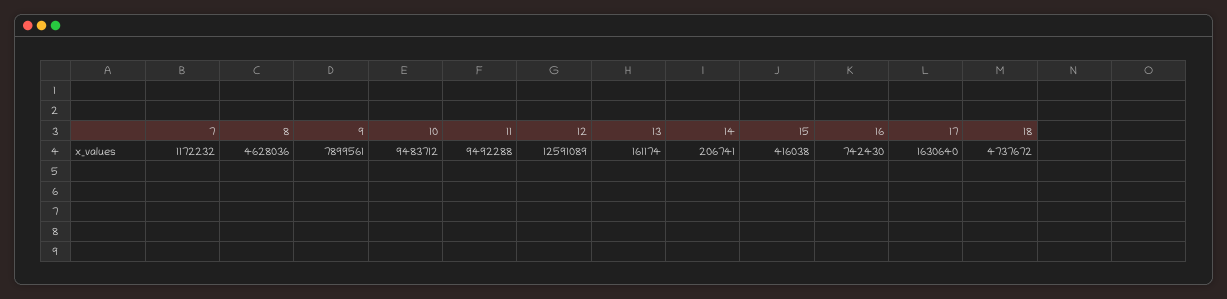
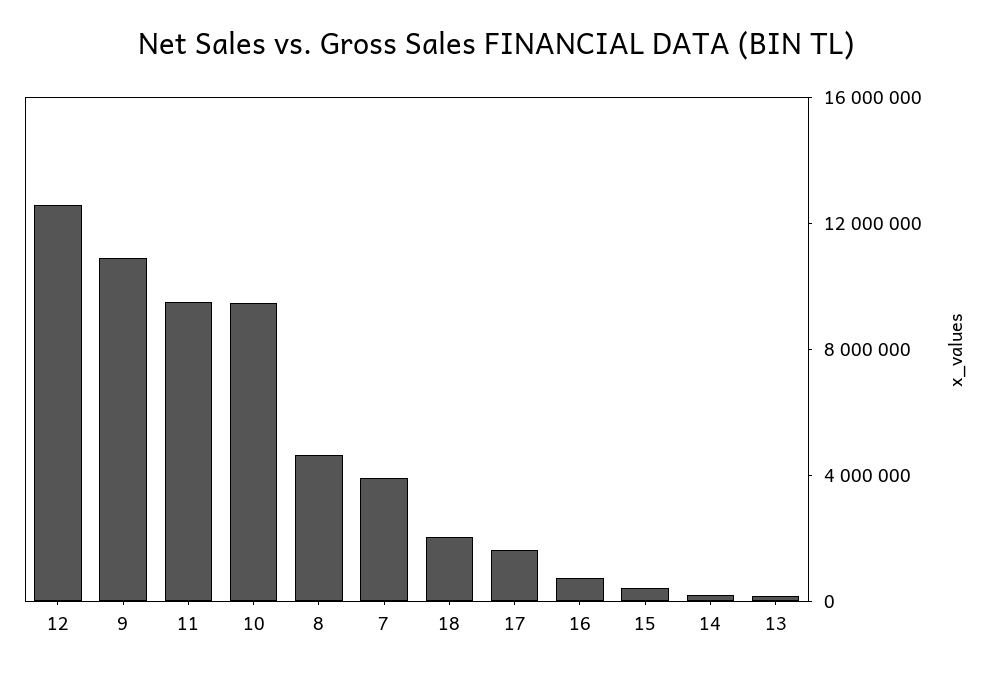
7: 1172232 -> 4000000
9: 7899561 -> 11000000
18: 4737672 -> 2000000

